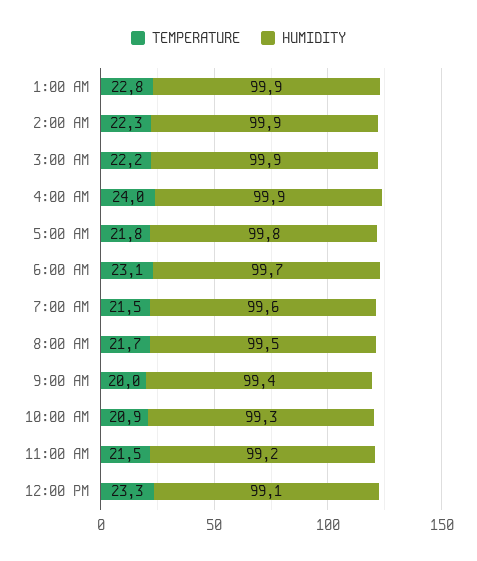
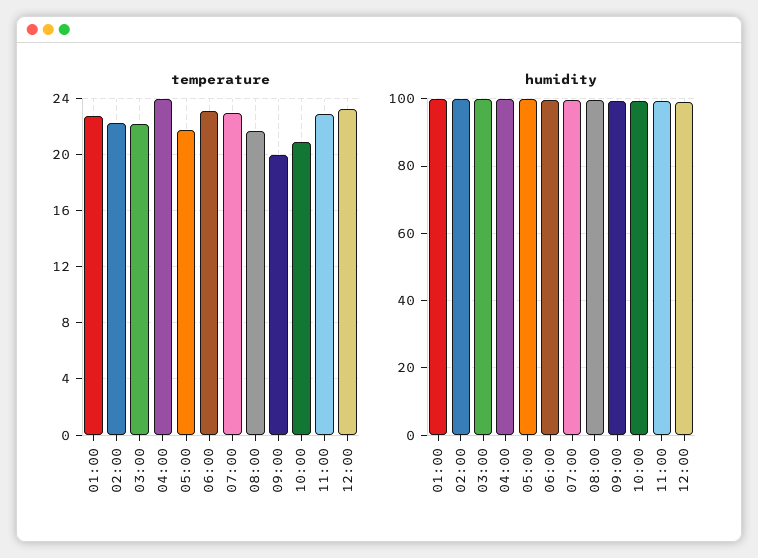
TEMPERATURE, 7:00 AM: 21.5 -> 23
TEMPERATURE, 11:00 AM: 21.5 -> 23

